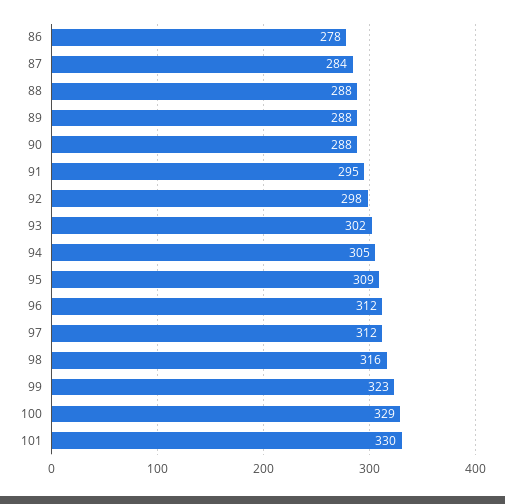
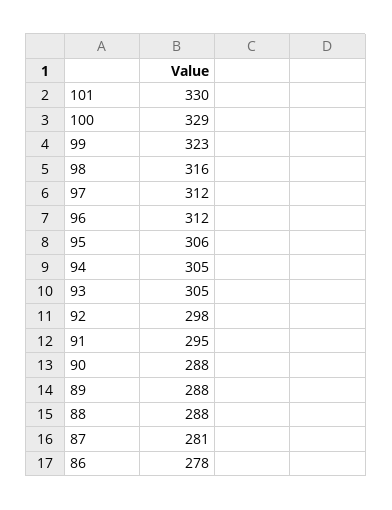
87: 284 -> 281
93: 302 -> 305
95: 309 -> 306

